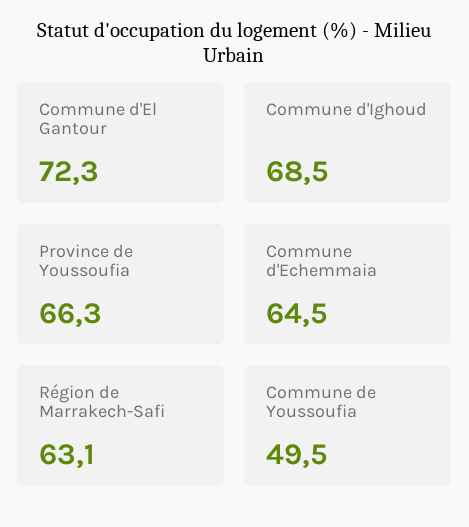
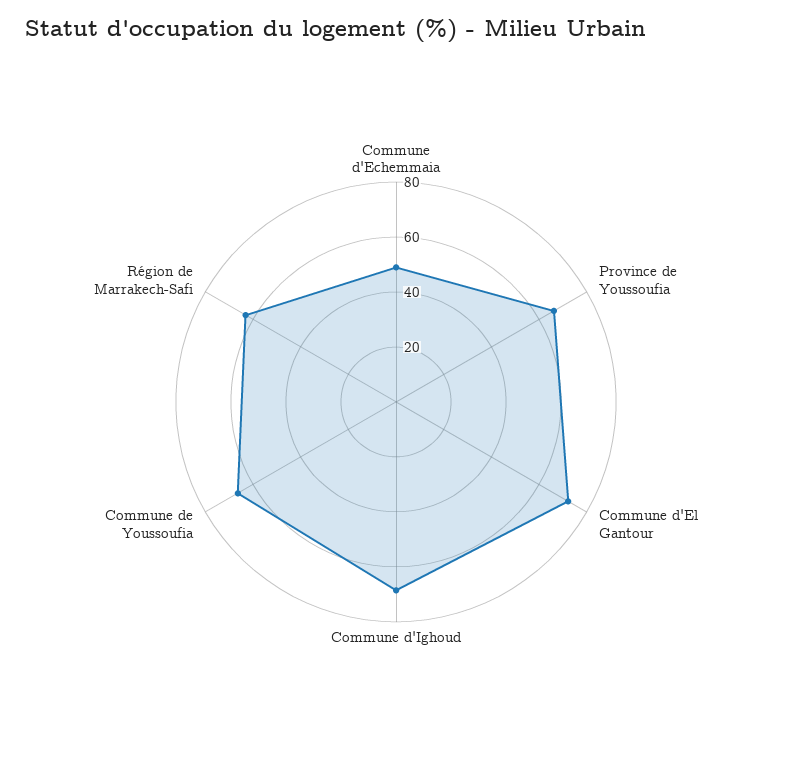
Commune d'Echemmaia: 64.5 -> 50
Commune de Youssoufia: 49.5 -> 65

